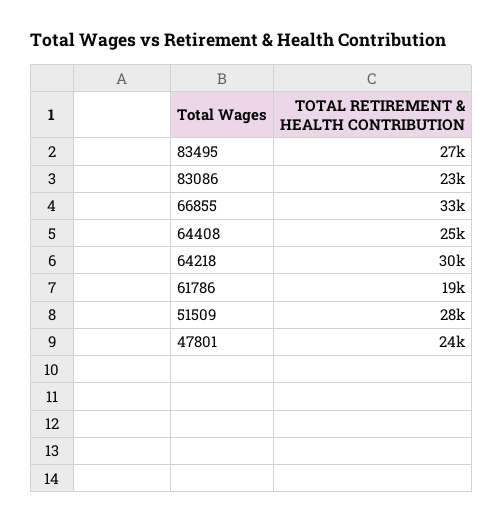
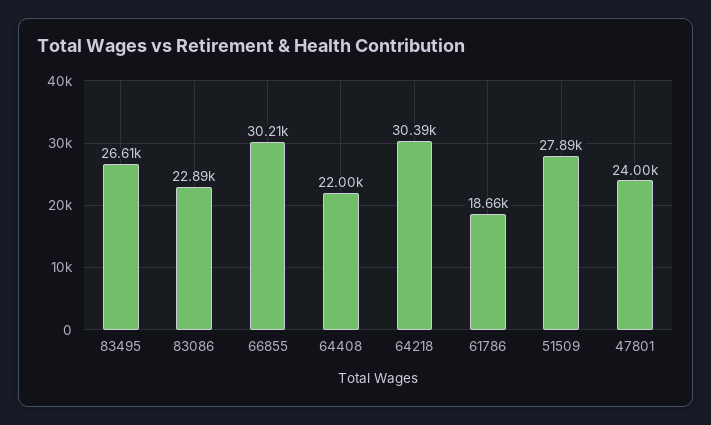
66855: 33000 -> 30210
64408: 25000 -> 22000

